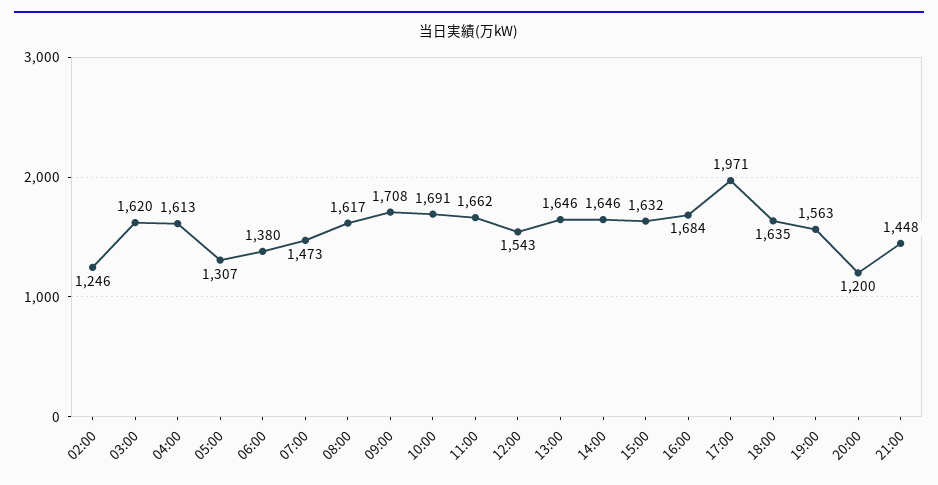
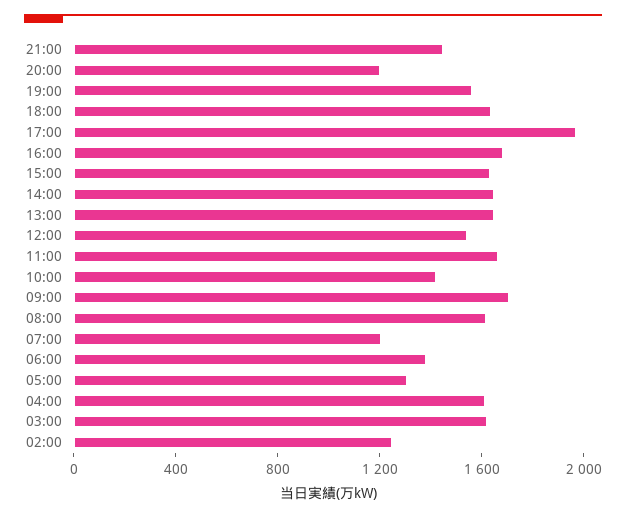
07:00: 1473 -> 1200
10:00: 1691 -> 1400

